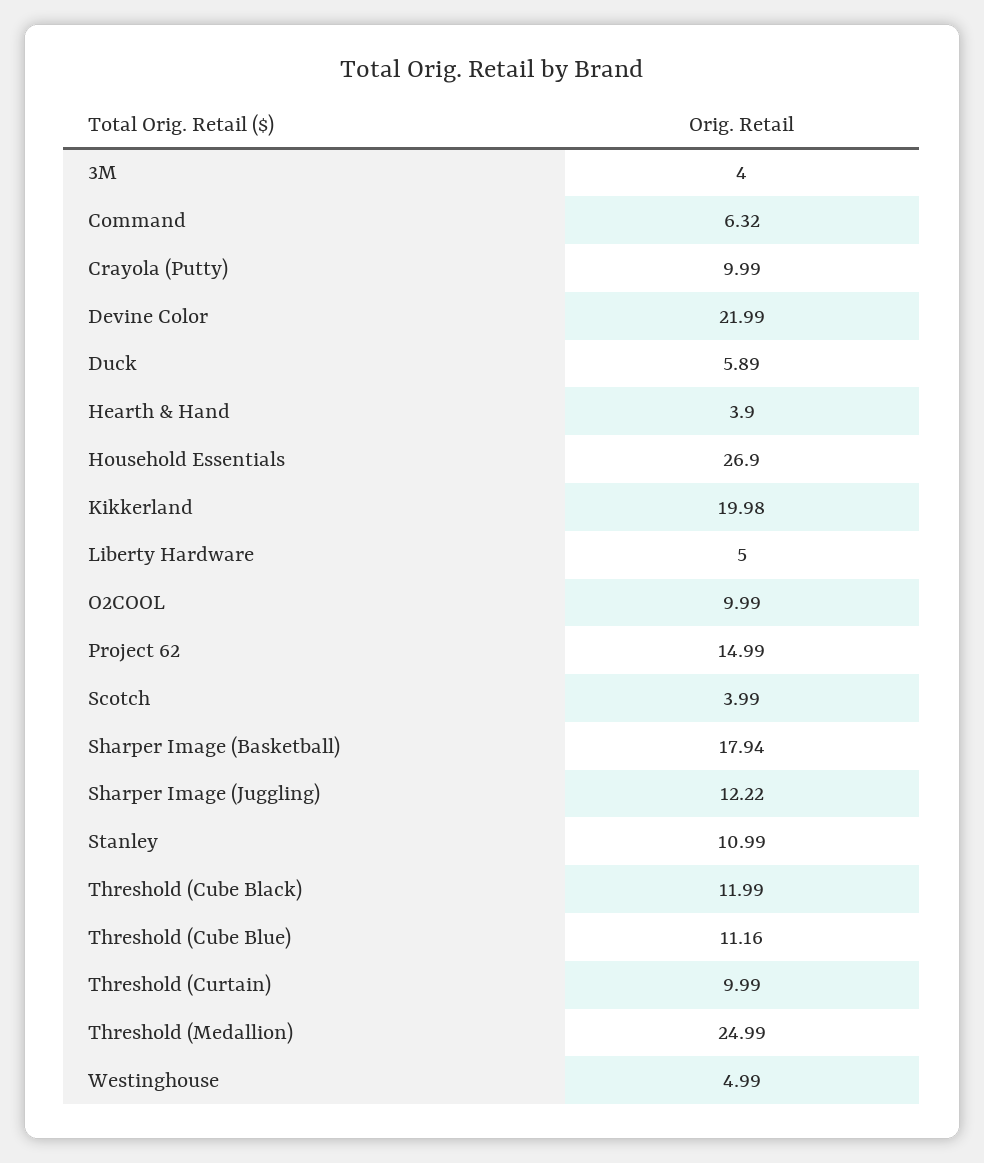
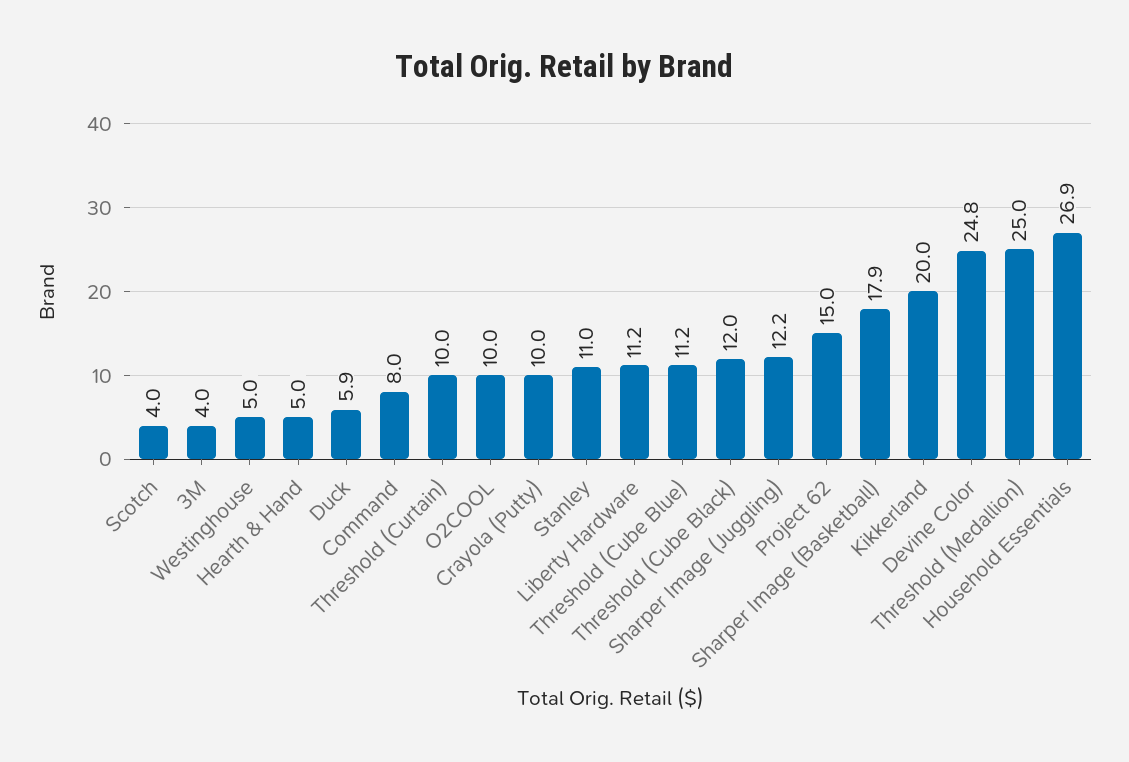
Command: 6.32 -> 8
Devine Color: 21.99 -> 24.8
Hearth & Hand: 3.9 -> 5
Liberty Hardware: 5 -> 11.2

